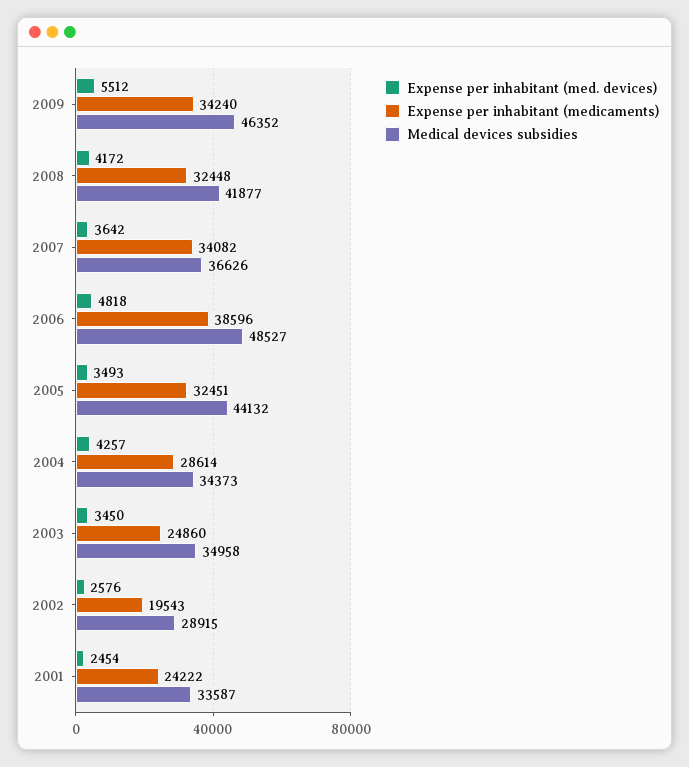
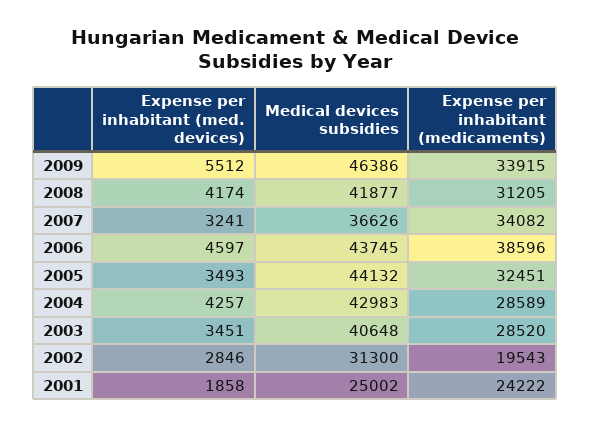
Expense per inhabitant (medicaments), 2009: 34240 -> 33915
Medical devices subsidies, 2009: 46352 -> 46386
Expense per inhabitant (med. devices), 2008: 4172 -> 4174
Expense per inhabitant (medicaments), 2008: 32448 -> 31205
Expense per inhabitant (med. devices), 2007: 3642 -> 3241
Expense per inhabitant (med. devices), 2006: 4818 -> 4597
Medical devices subsidies, 2006: 48527 -> 43745
Expense per inhabitant (medicaments), 2004: 28614 -> 28589
Medical devices subsidies, 2004: 34373 -> 42983
Expense per inhabitant (med. devices), 2003: 3450 -> 3451
Expense per inhabitant (medicaments), 2003: 24860 -> 28520
Medical devices subsidies, 2003: 34958 -> 40648
Expense per inhabitant (med. devices), 2002: 2576 -> 2846
Medical devices subsidies, 2002: 28915 -> 31300
Expense per inhabitant (med. devices), 2001: 2454 -> 1858
Medical devices subsidies, 2001: 33587 -> 25002

